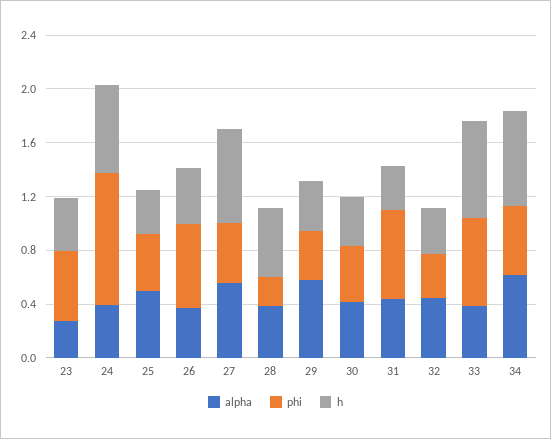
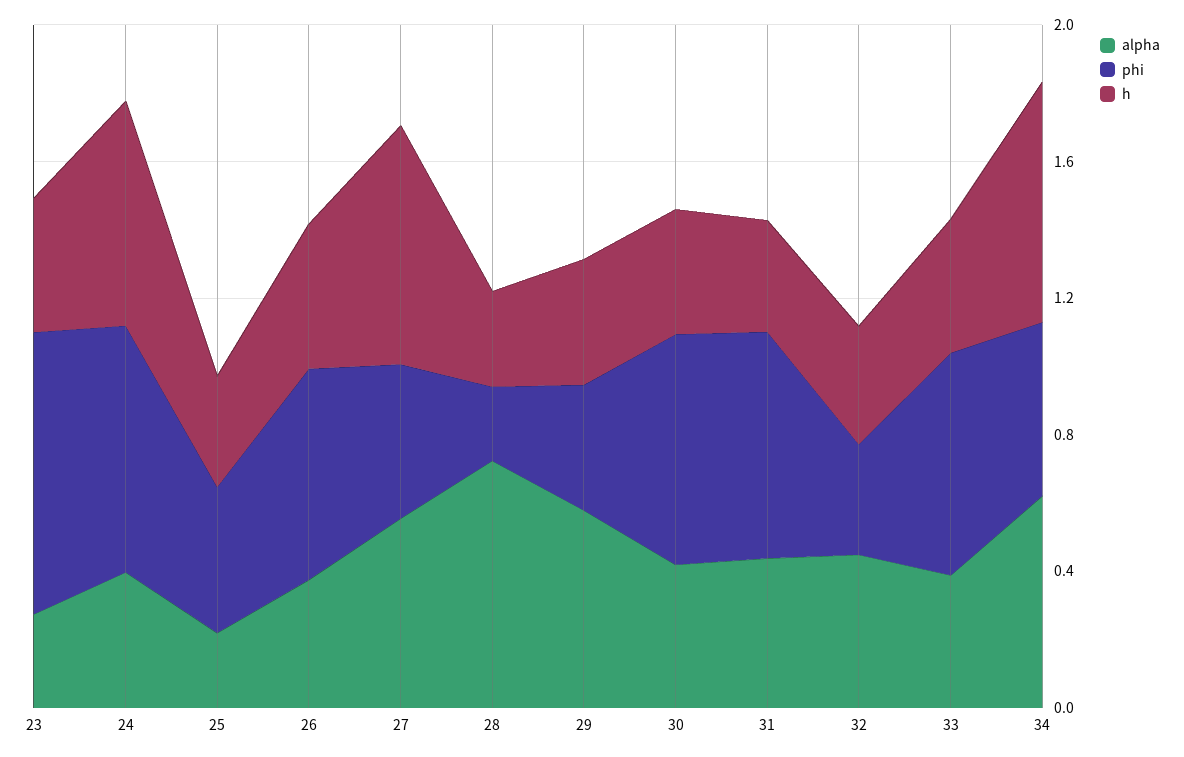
phi, 23: 0.5 -> 0.8
phi, 24: 1 -> 0.7
alpha, 25: 0.5 -> 0.2
alpha, 28: 0.4 -> 0.7
h, 28: 0.5 -> 0.3
phi, 30: 0.4 -> 0.7
h, 33: 0.7 -> 0.4

